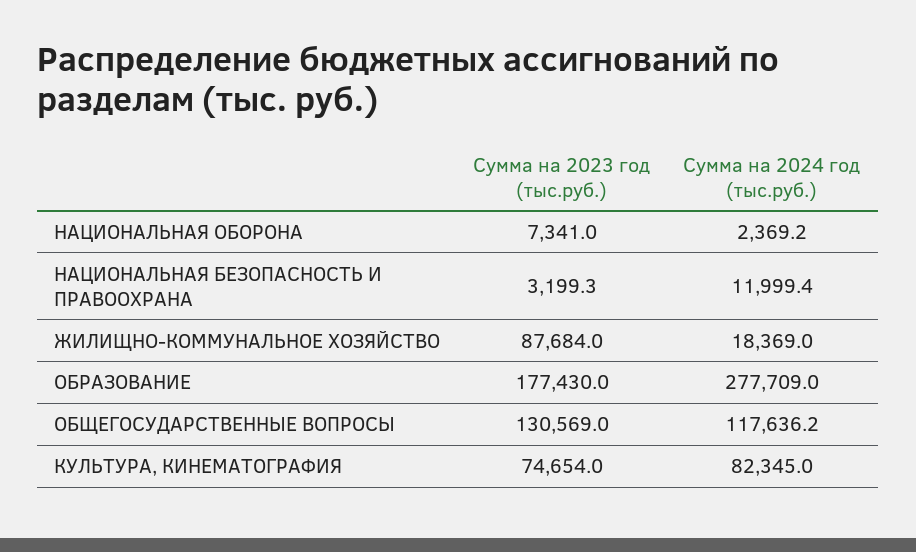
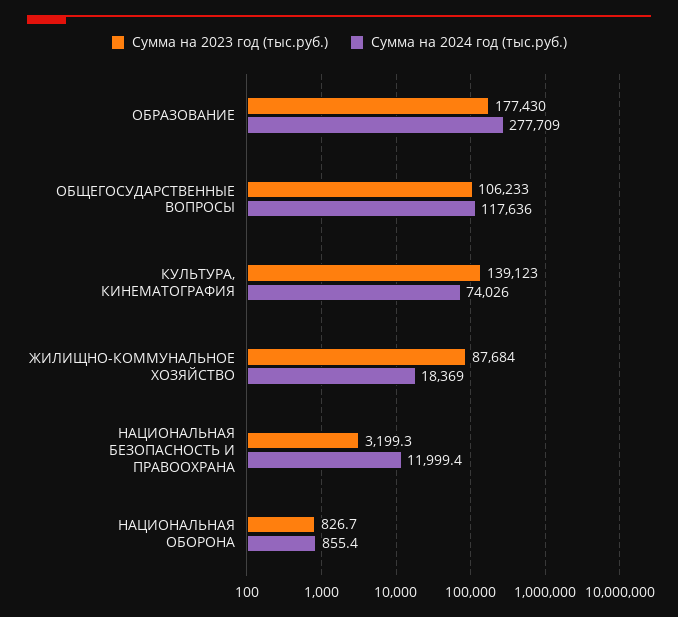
Сумма на 2023 год (тыс.руб.), НАЦИОНАЛЬНАЯ ОБОРОНА: 7341 -> 826.7
Сумма на 2024 год (тыс.руб.), НАЦИОНАЛЬНАЯ ОБОРОНА: 2369.2 -> 855.4
Сумма на 2023 год (тыс.руб.), ОБЩЕГОСУДАРСТВЕННЫЕ ВОПРОСЫ: 130569 -> 106233
Сумма на 2024 год (тыс.руб.), ОБЩЕГОСУДАРСТВЕННЫЕ ВОПРОСЫ: 117636.2 -> 117636
Сумма на 2023 год (тыс.руб.), КУЛЬТУРА, КИНЕМАТОГРАФИЯ: 74654 -> 139123
Сумма на 2024 год (тыс.руб.), КУЛЬТУРА, КИНЕМАТОГРАФИЯ: 82345 -> 74026

